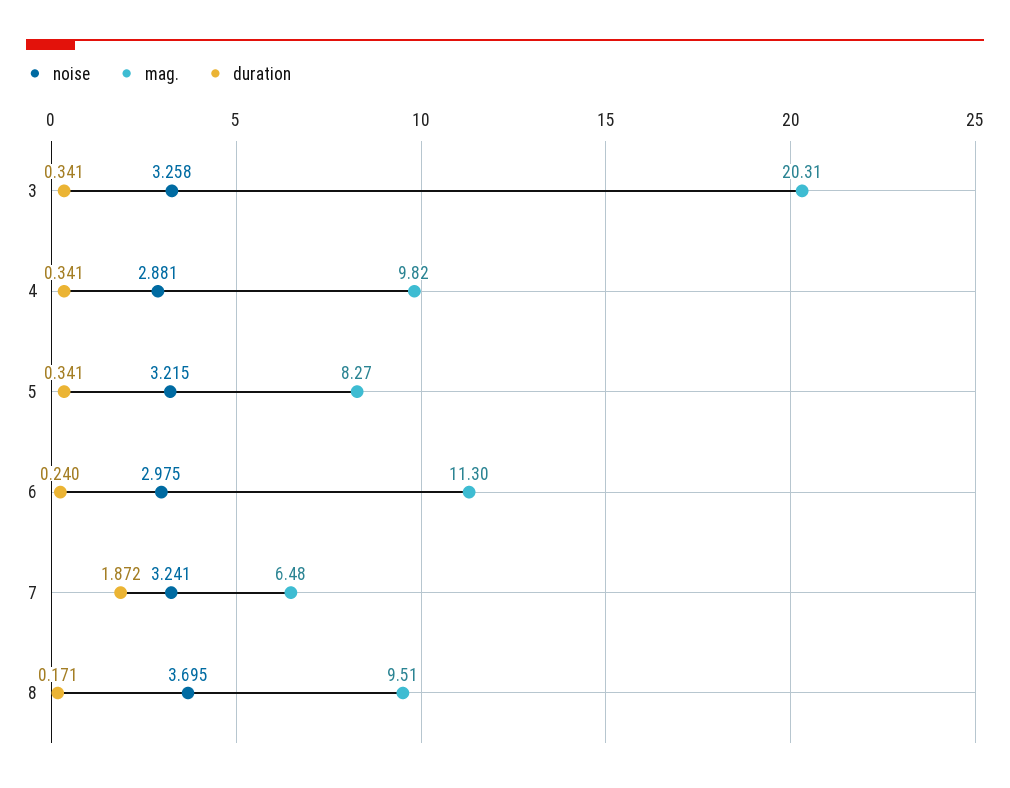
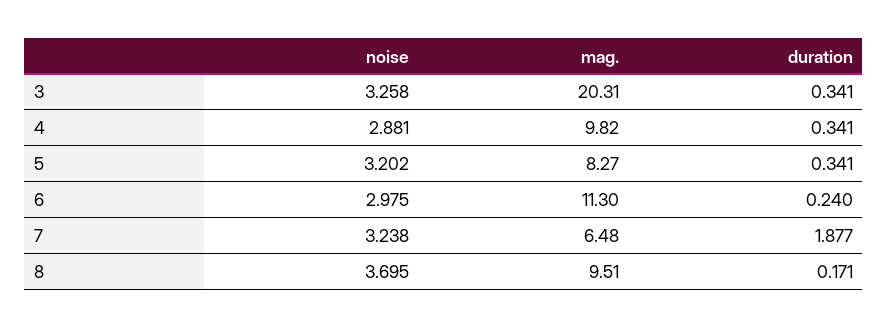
noise, 5: 3.215 -> 3.202
noise, 7: 3.241 -> 3.238
duration, 7: 1.872 -> 1.877

